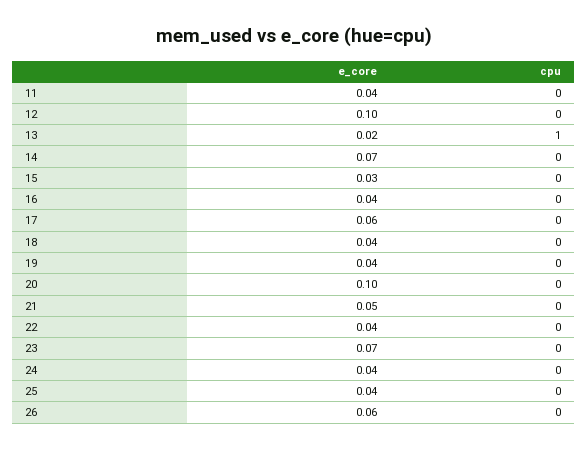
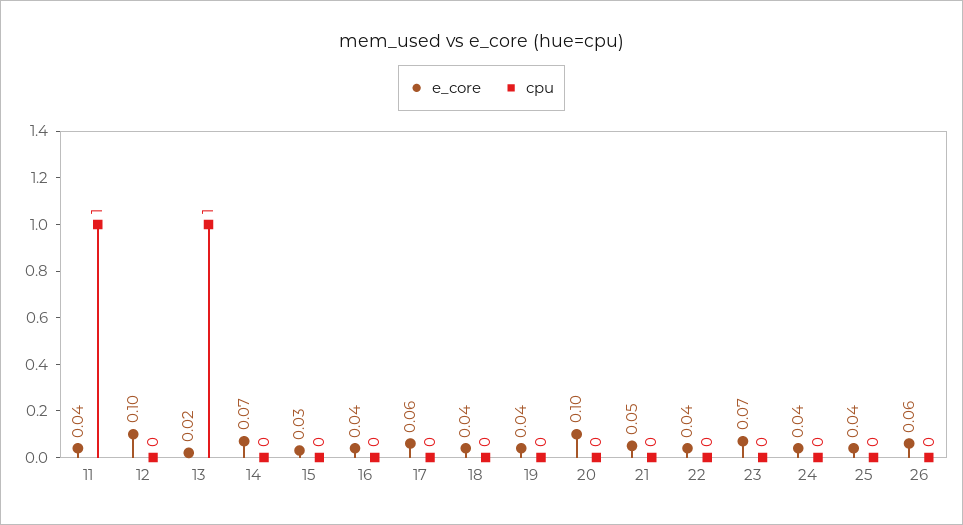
cpu, 11: 0 -> 1

